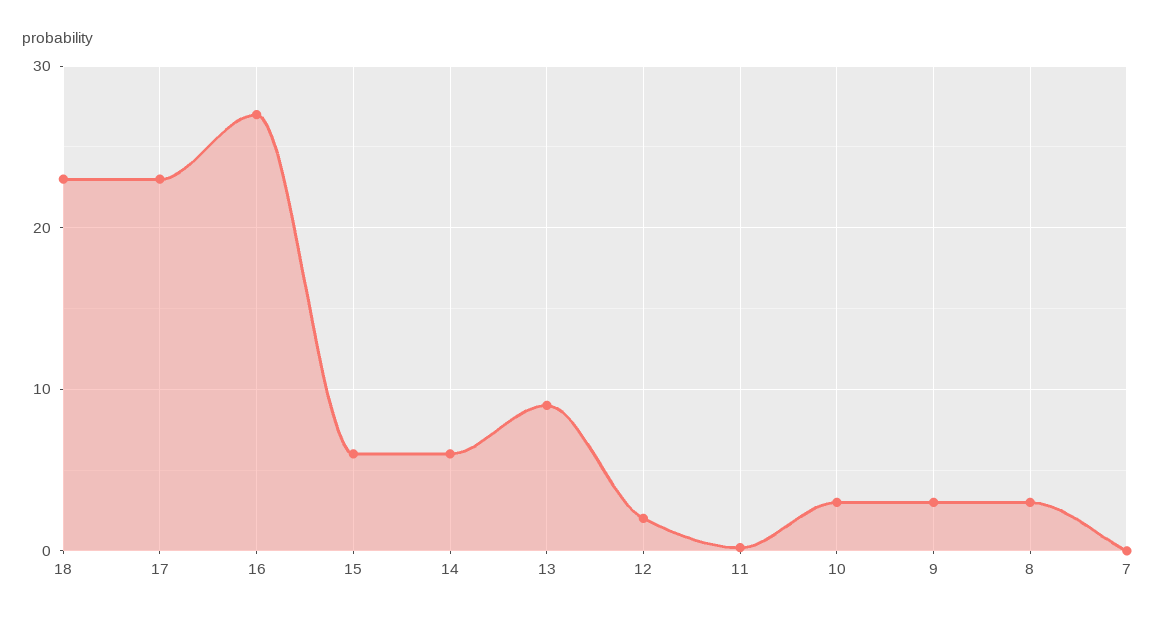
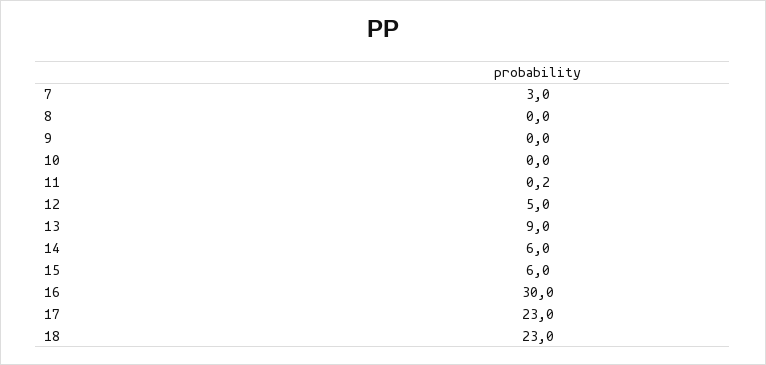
16: 27 -> 30
12: 2 -> 5
10: 3 -> 0
9: 3 -> 0
8: 3 -> 0
7: 0 -> 3

